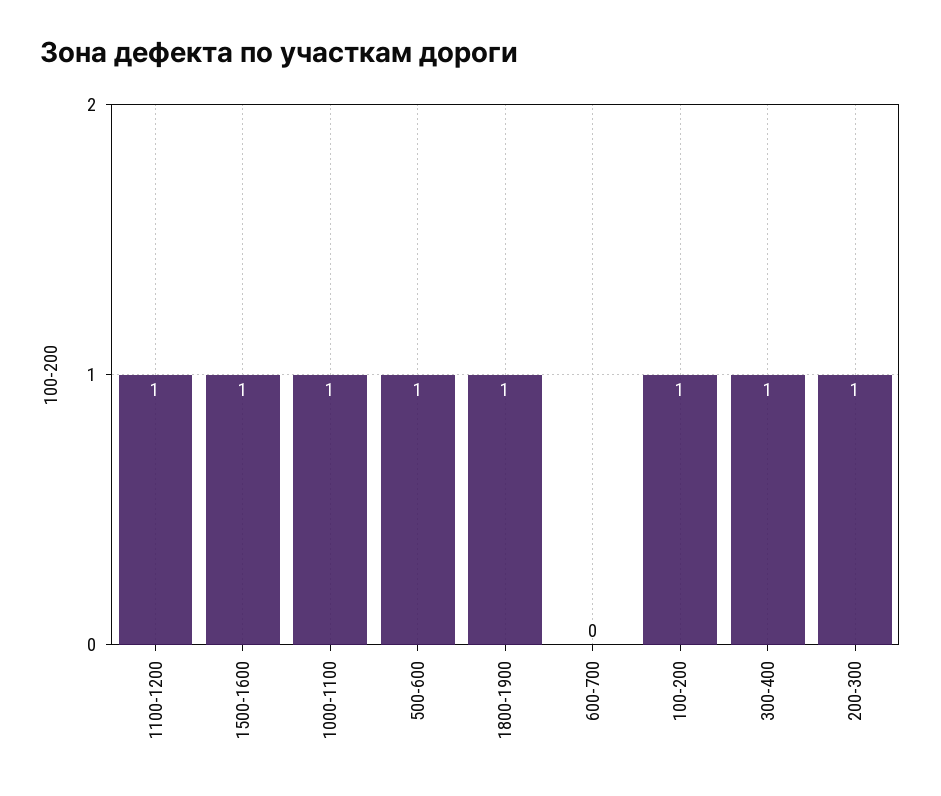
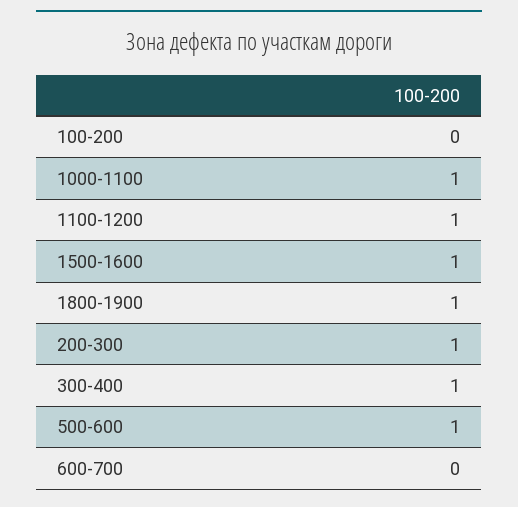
100-200: 1 -> 0

